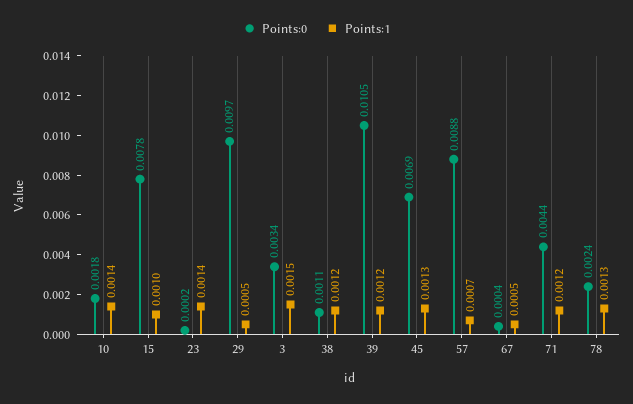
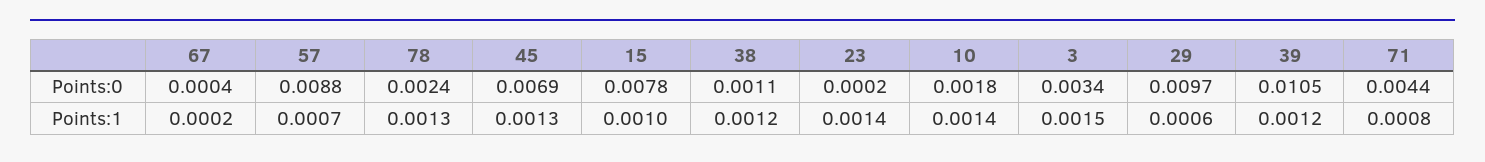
Points:1, 29: 0.0005 -> 0.0006
Points:1, 67: 0.0005 -> 0.0002
Points:1, 71: 0.0012 -> 0.0008

